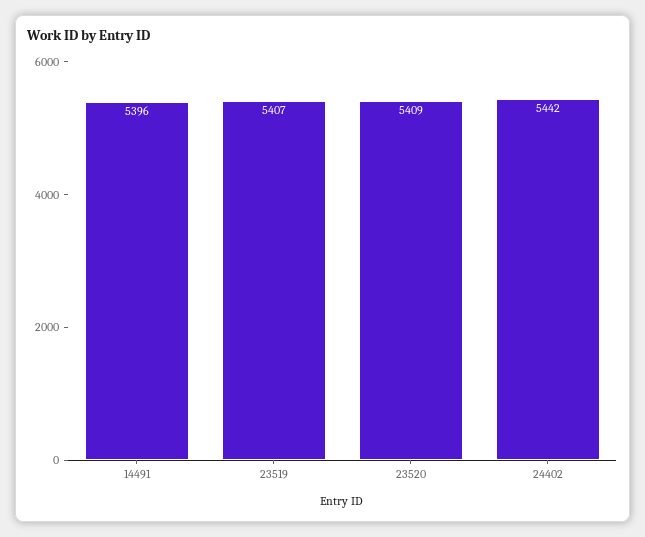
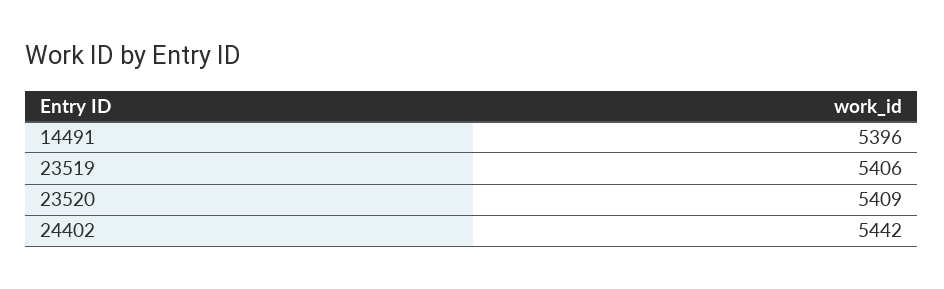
23519: 5407 -> 5406

